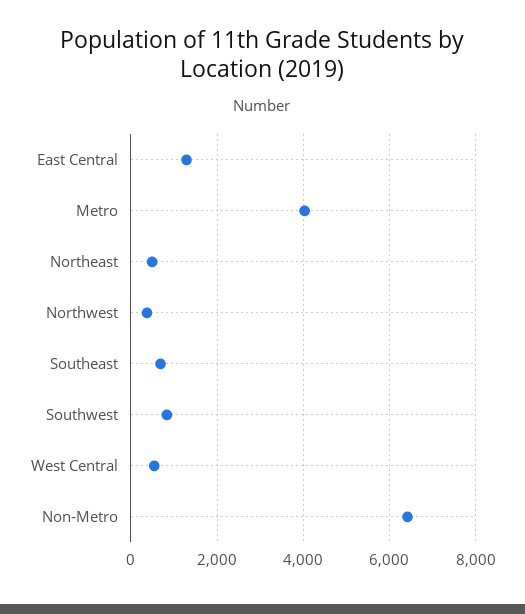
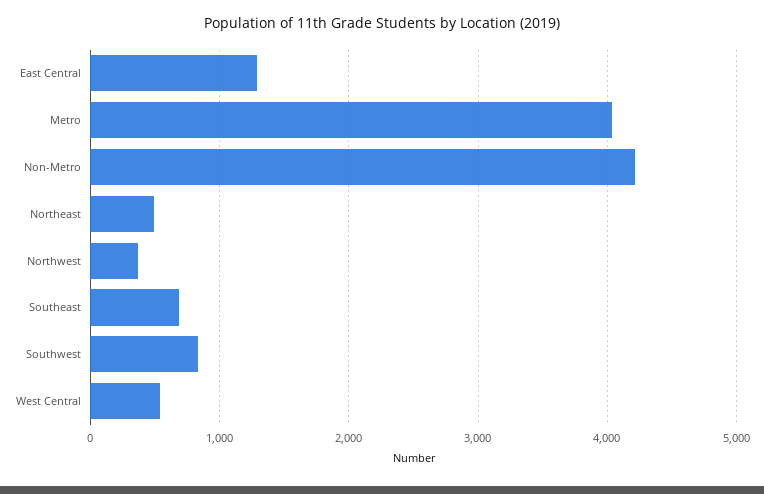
Non-Metro: 6400 -> 4200

